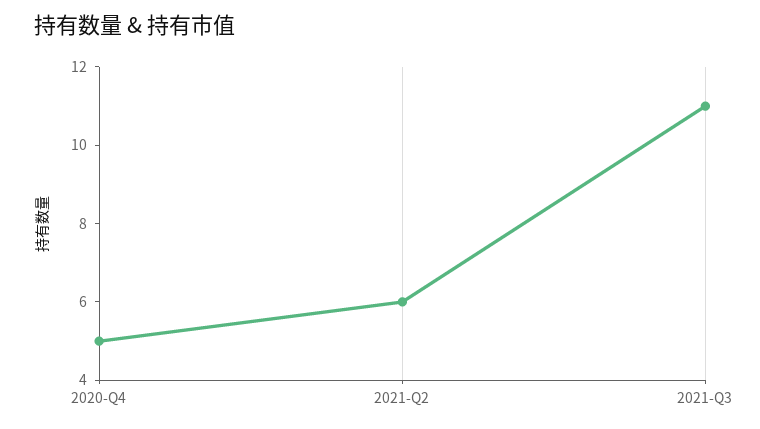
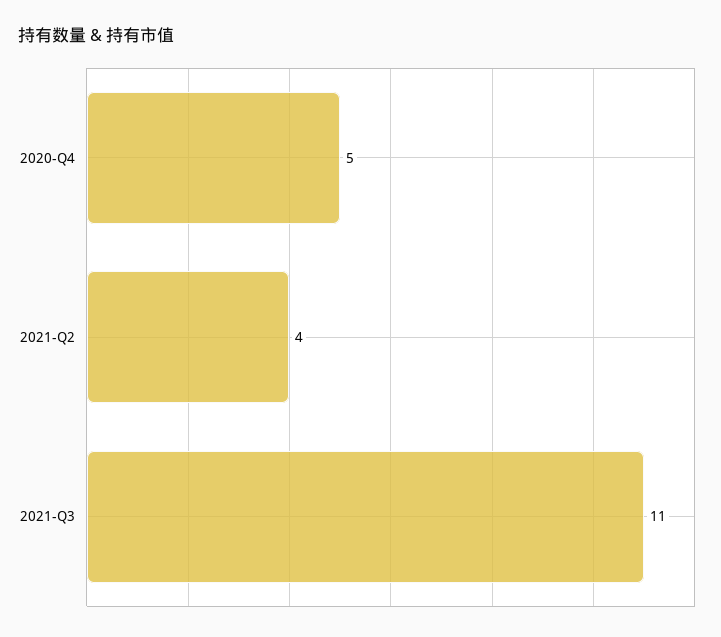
2021-Q2: 6 -> 4

